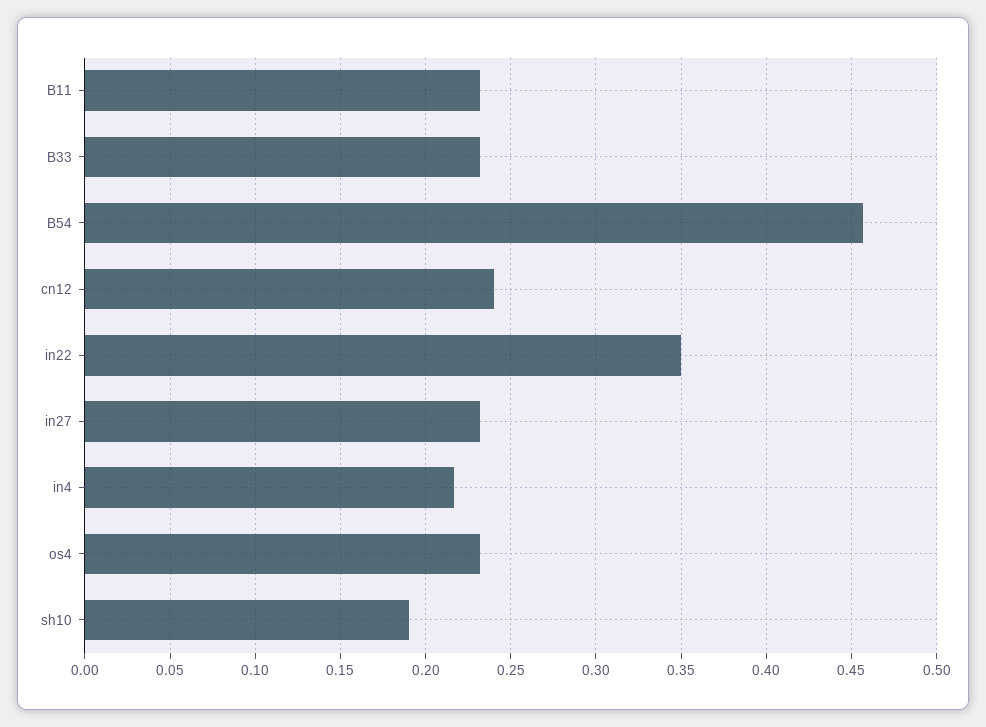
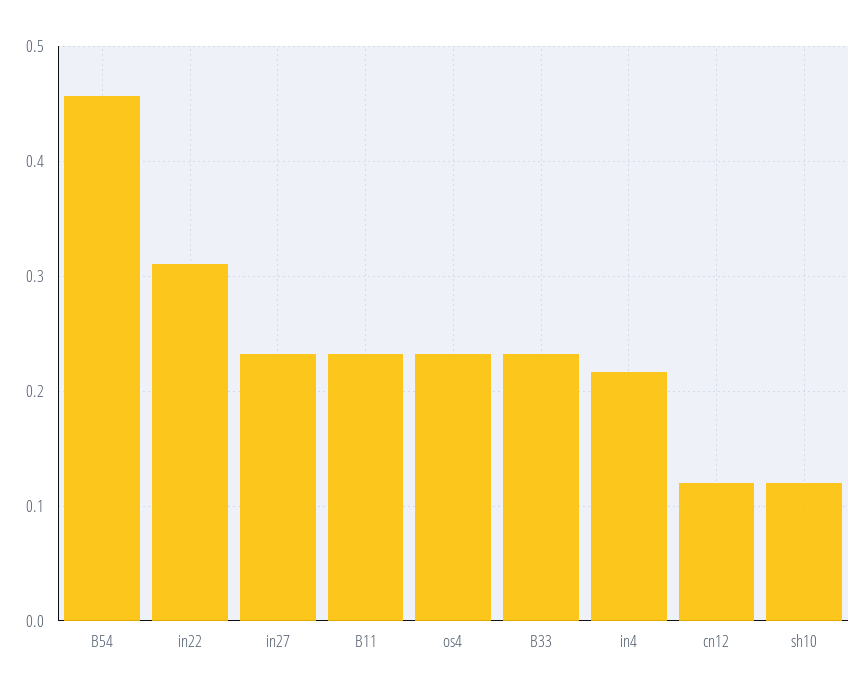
cn12: 0.24 -> 0.12
in22: 0.35 -> 0.31
sh10: 0.19 -> 0.12

